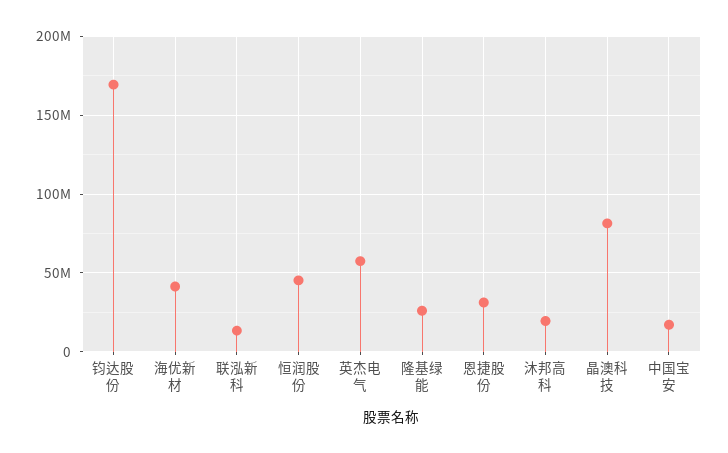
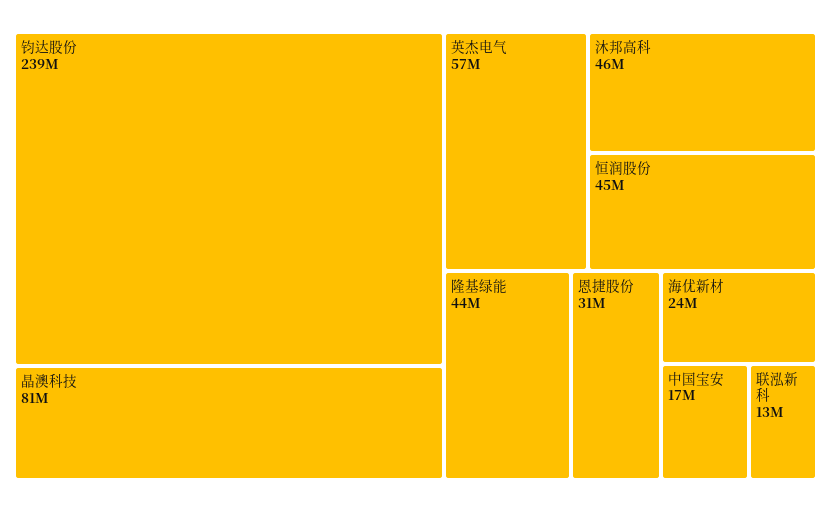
钧达股份: 170000000 -> 239000000
海优新材: 40000000 -> 24000000
隆基绿能: 25000000 -> 44000000
沐邦高科: 20000000 -> 46000000

